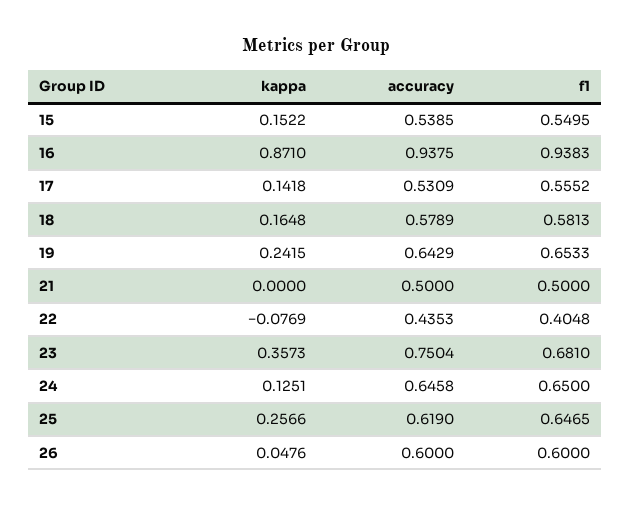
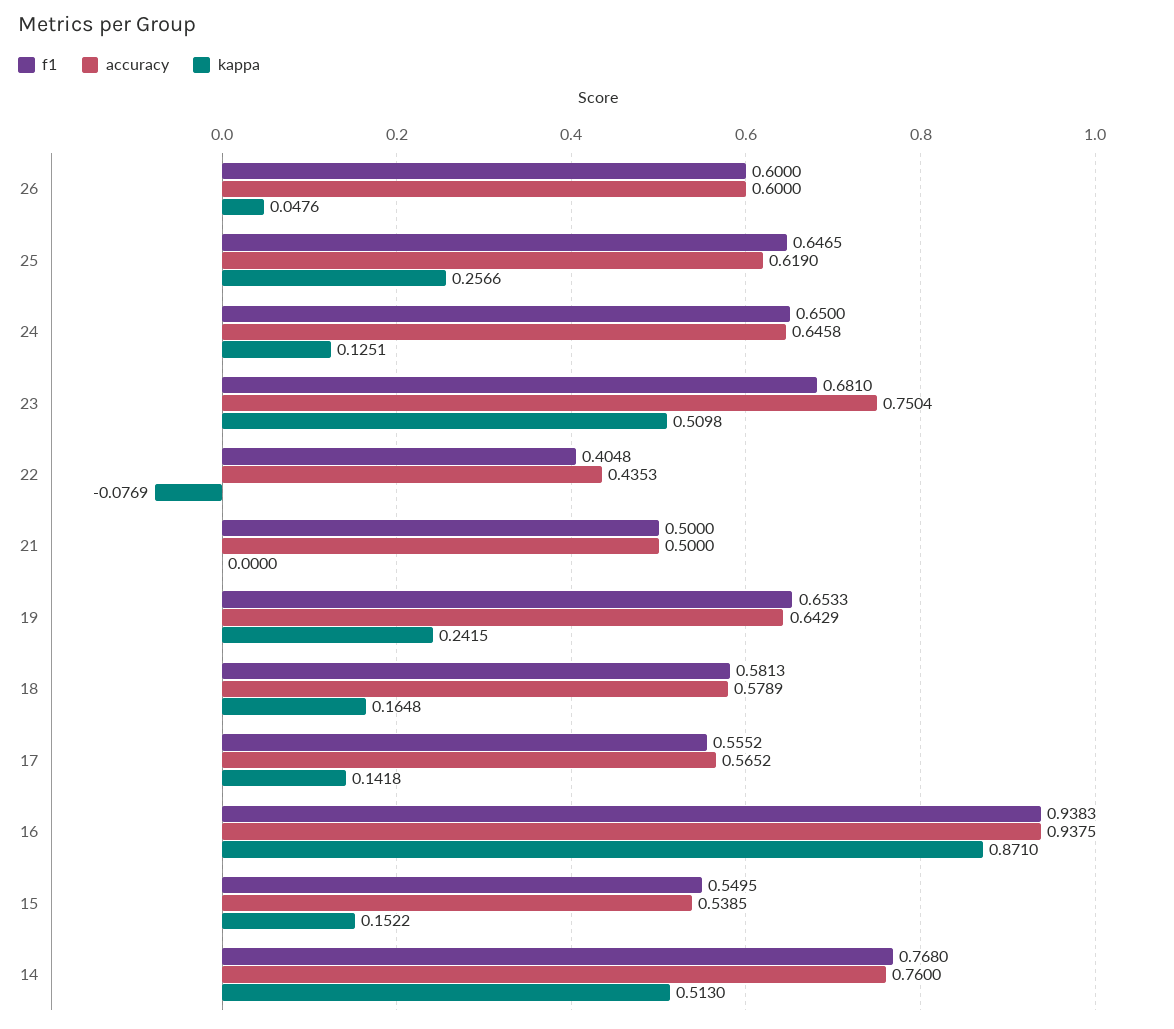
accuracy, 17: 0.5309 -> 0.5652
kappa, 23: 0.3573 -> 0.5098
f1, 14: none -> 0.768
accuracy, 14: none -> 0.76
kappa, 14: none -> 0.513

